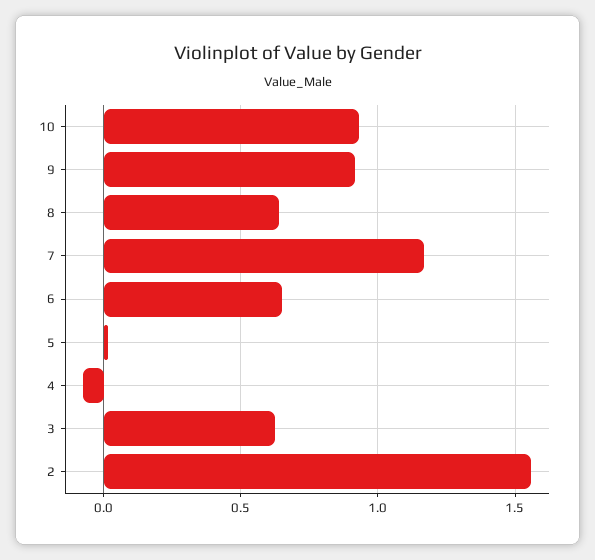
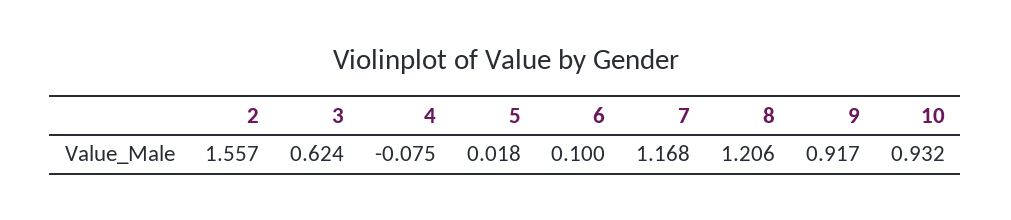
8: 0.65 -> 1.206
6: 0.65 -> 0.1

